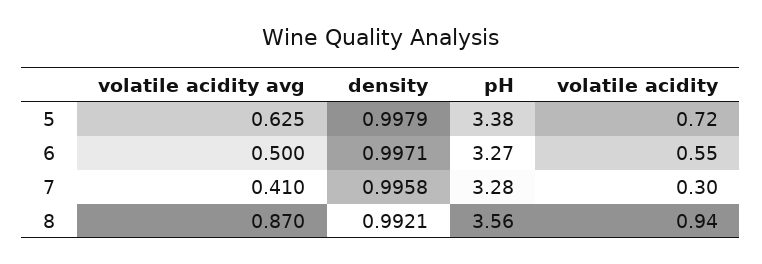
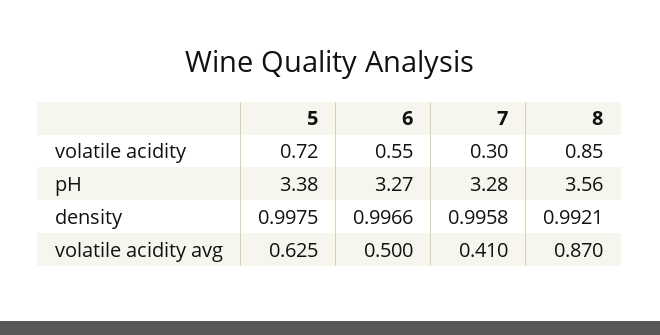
density, 5: 0.9979 -> 0.9975
density, 6: 0.9971 -> 0.9966
volatile acidity, 8: 0.94 -> 0.85

